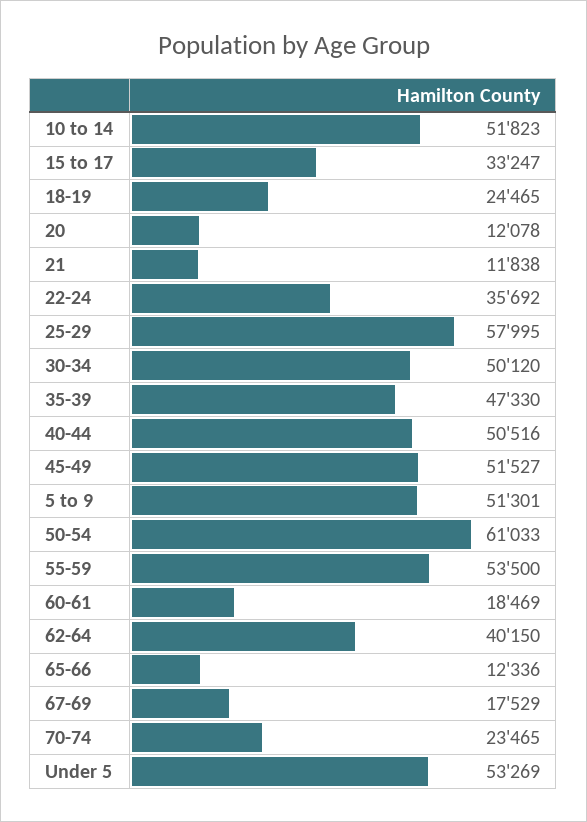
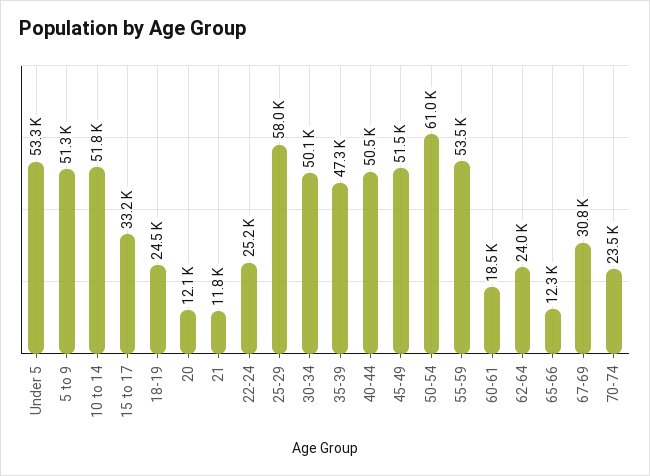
22-24: 35692 -> 25200
62-64: 40150 -> 24000
67-69: 17529 -> 30800

